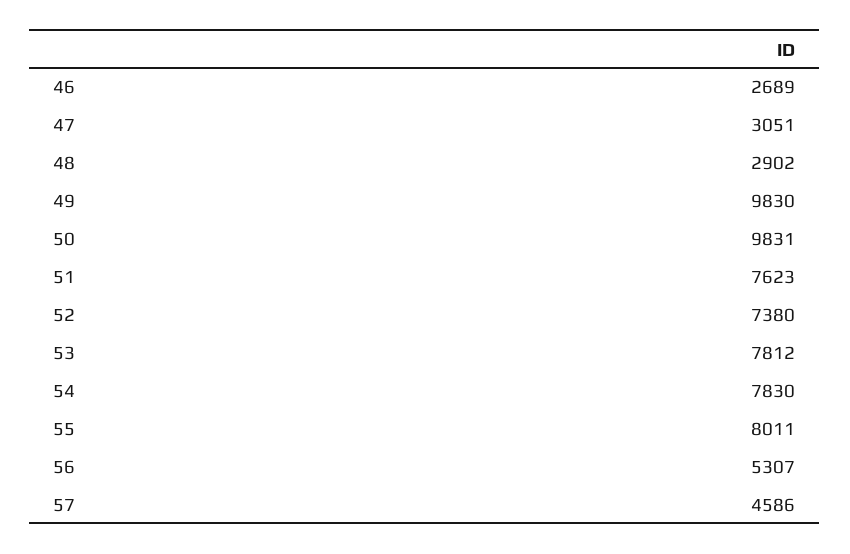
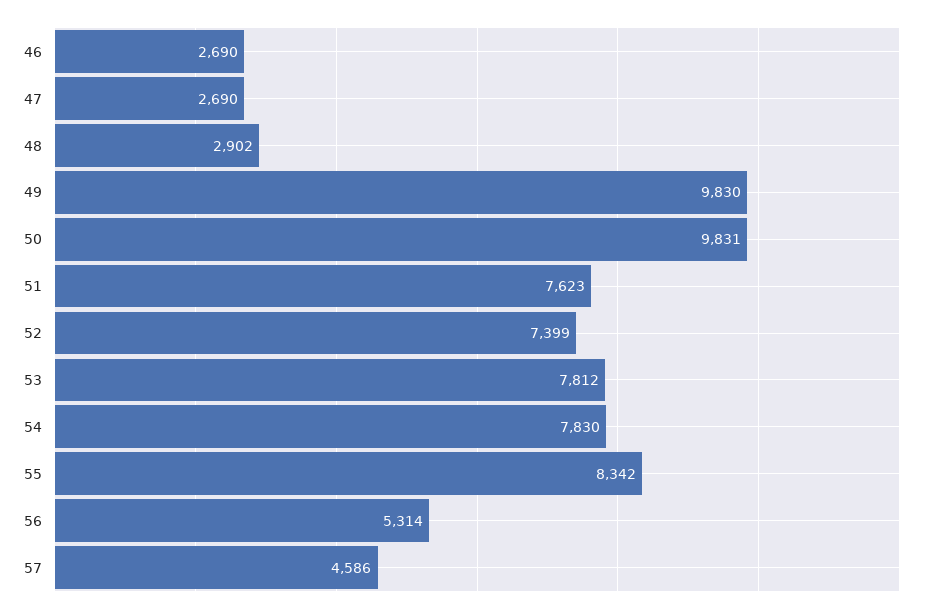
46: 2689 -> 2690
47: 3051 -> 2690
52: 7380 -> 7399
55: 8011 -> 8342
56: 5307 -> 5314

